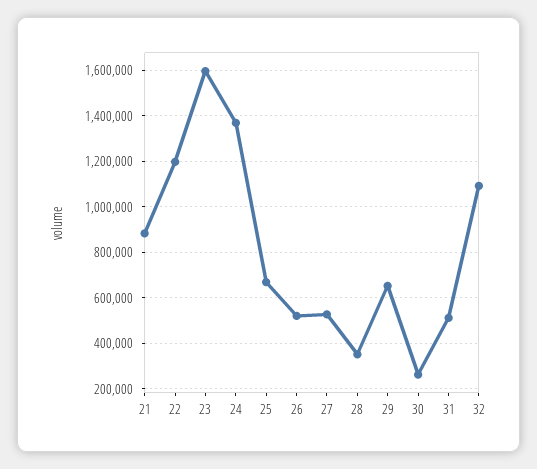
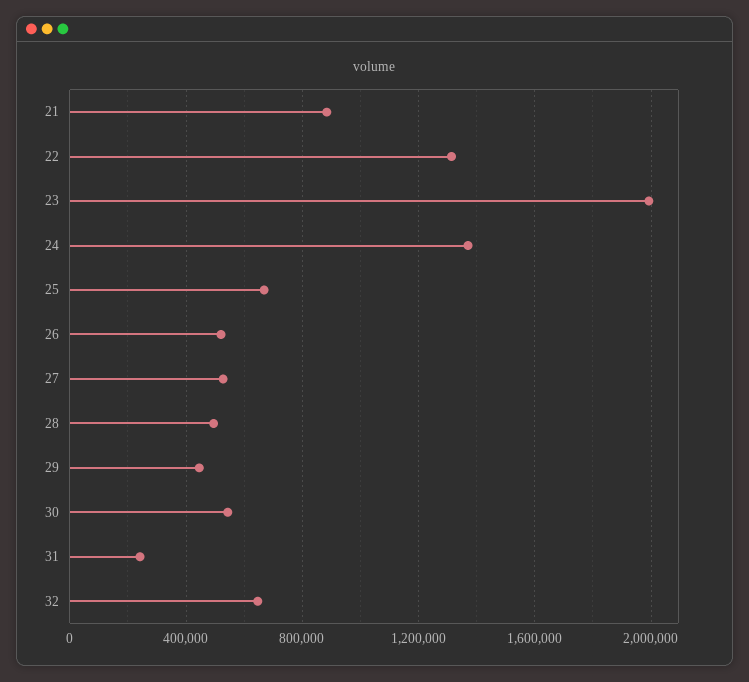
22: 1200000 -> 1300000
23: 1600000 -> 2000000
28: 350000 -> 500000
29: 650000 -> 450000
30: 250000 -> 550000
31: 500000 -> 250000
32: 1100000 -> 650000

